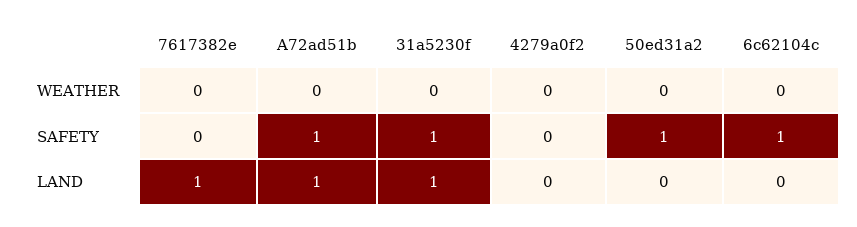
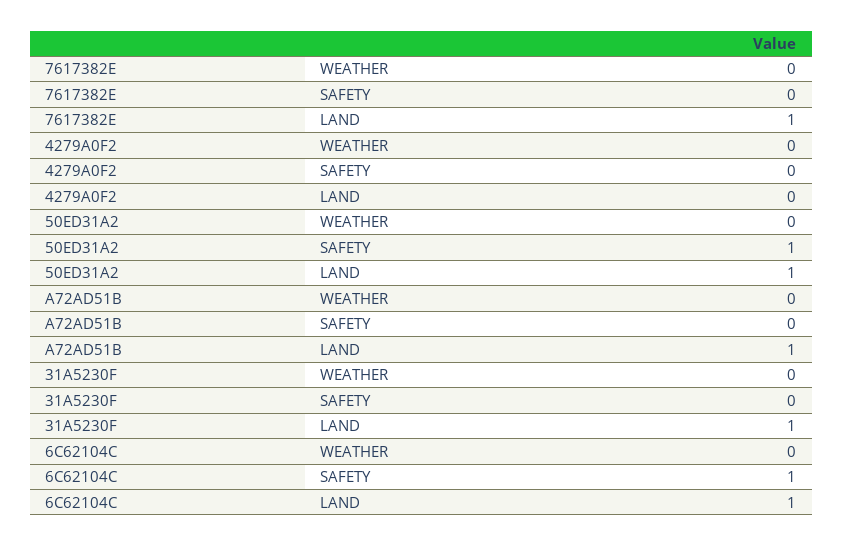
A72ad51b, SAFETY: 1 -> 0
31a5230f, SAFETY: 1 -> 0
50ed31a2, LAND: 0 -> 1
6c62104c, LAND: 0 -> 1

